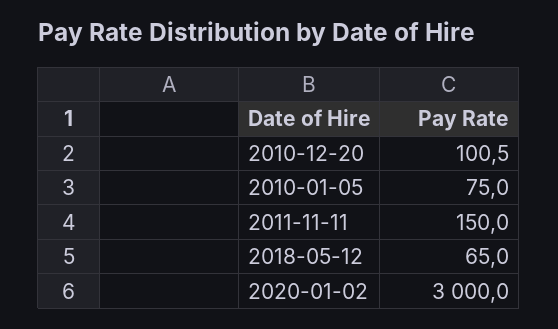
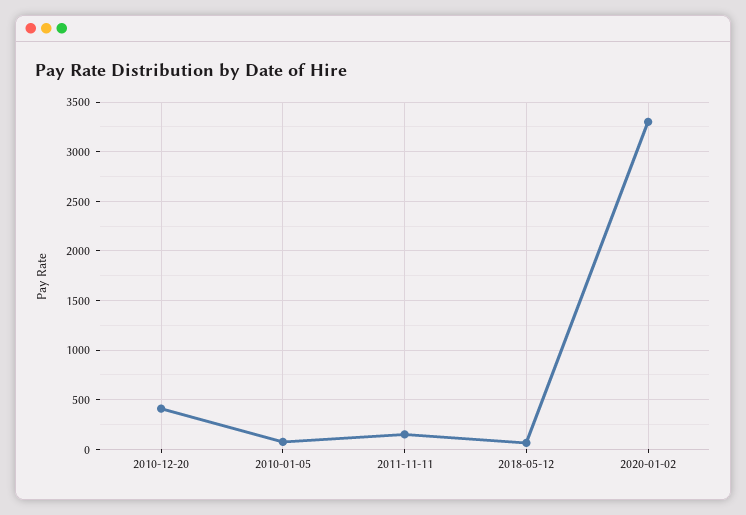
2010-12-20: 100.5 -> 400
2020-01-02: 3000 -> 3300

